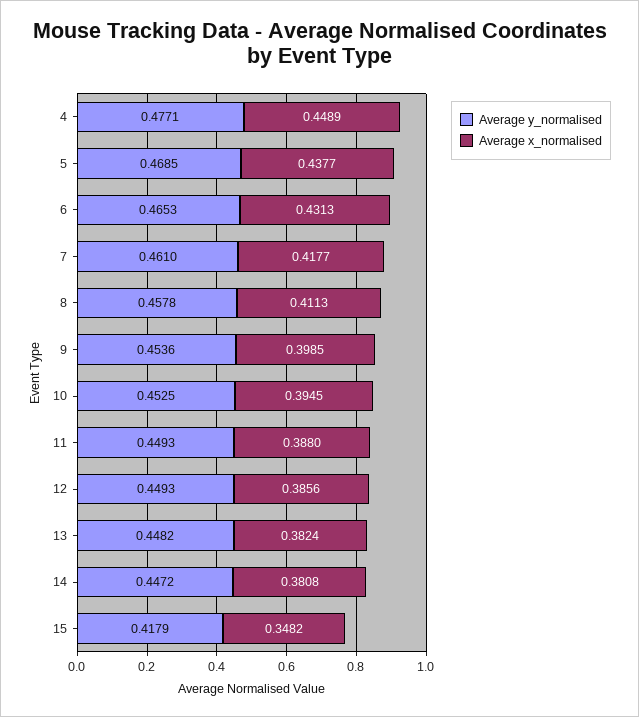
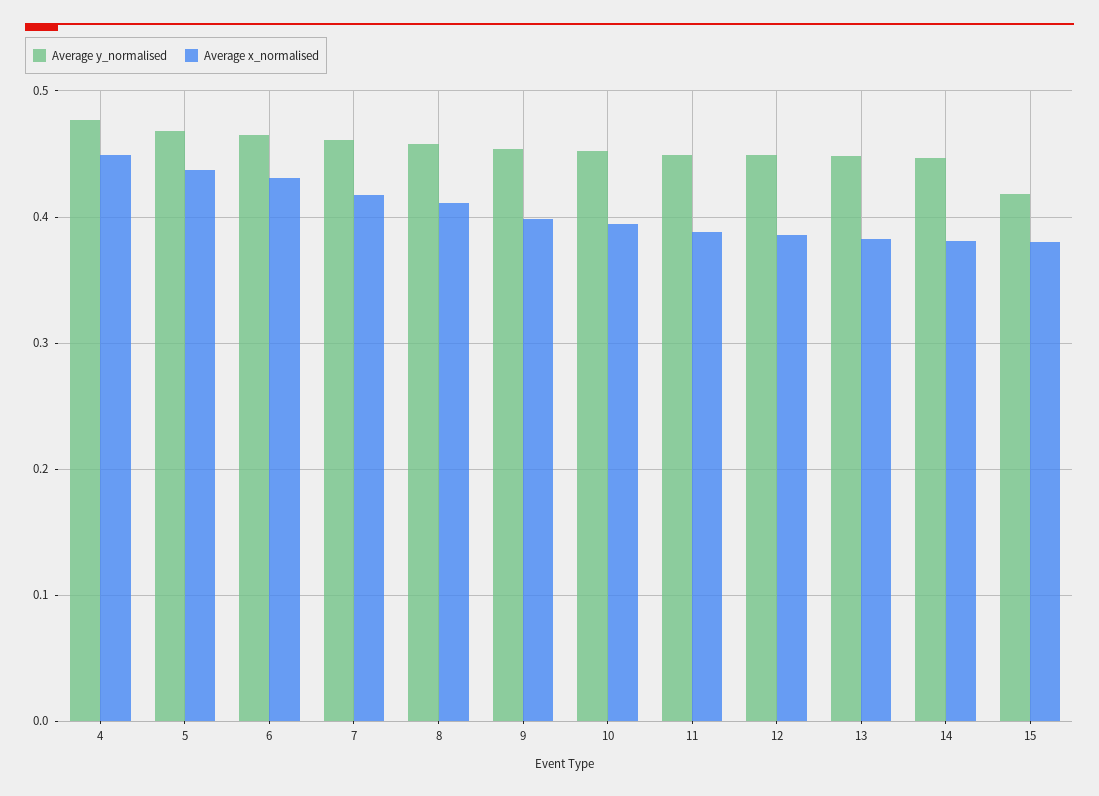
Average x_normalised, 15: 0.3482 -> 0.38

